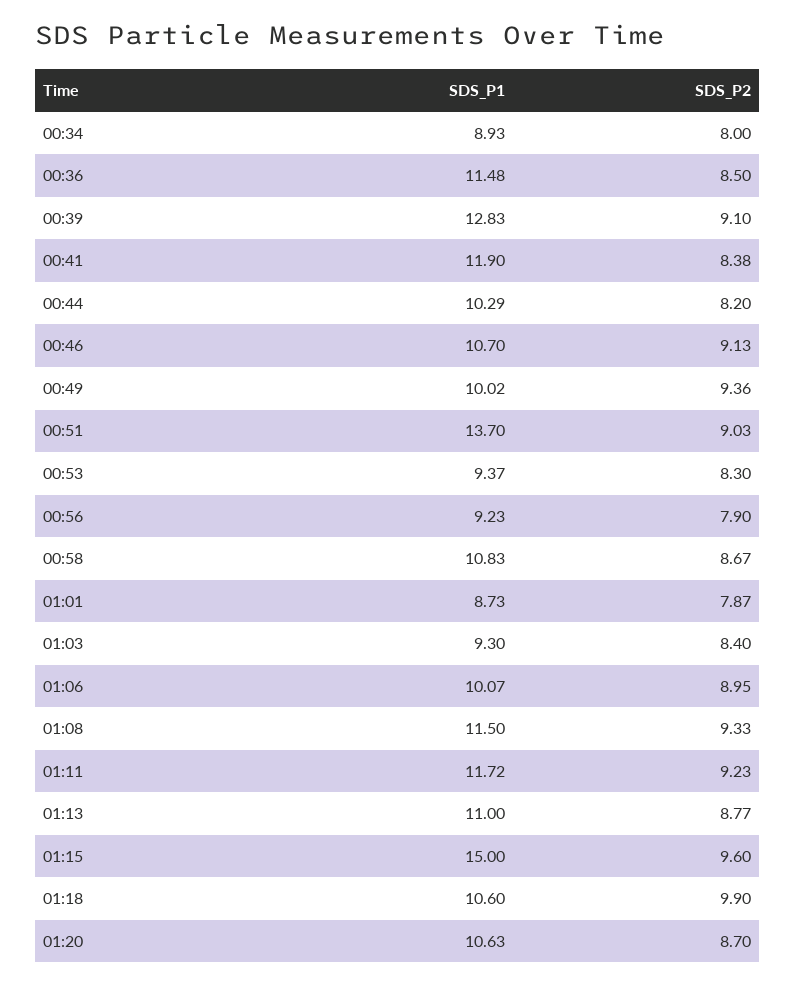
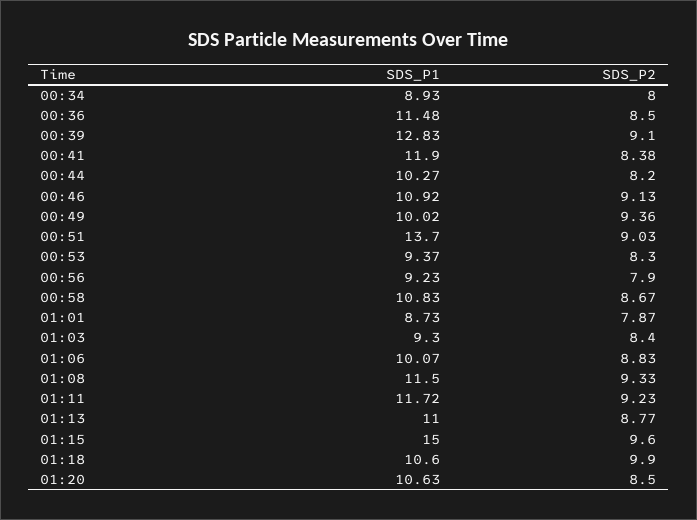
SDS_P1, 00:44: 10.29 -> 10.27
SDS_P1, 00:46: 10.7 -> 10.92
SDS_P2, 01:06: 8.95 -> 8.83
SDS_P2, 01:20: 8.7 -> 8.5

